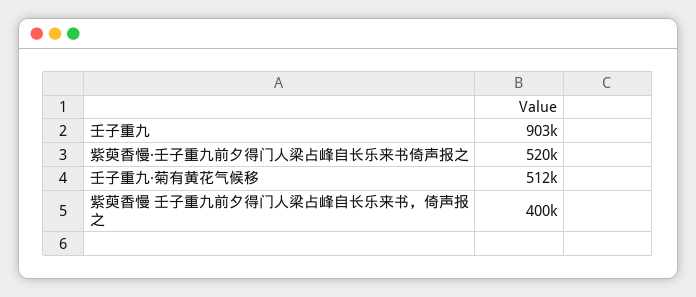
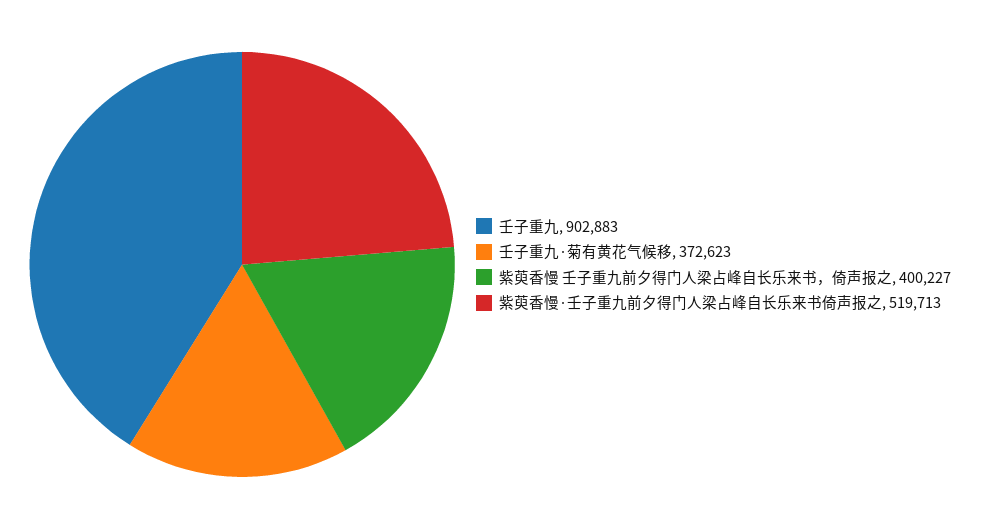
壬子重九·菊有黄花气候移: 512000 -> 372623

